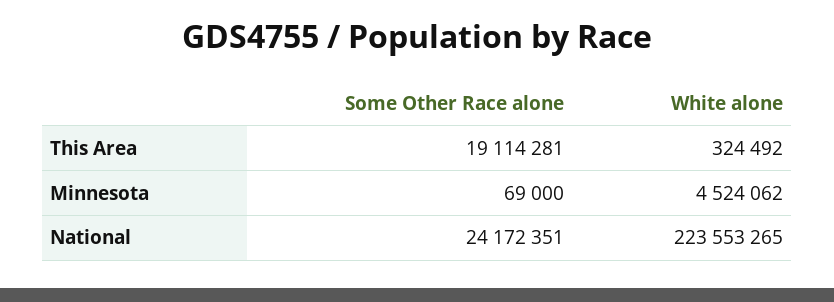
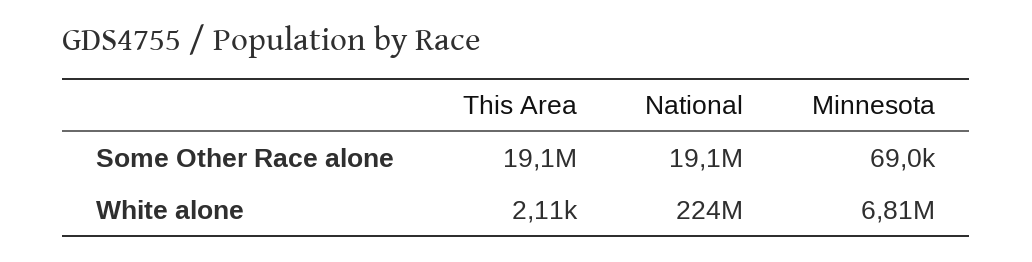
White alone, This Area: 324492 -> 2110
White alone, Minnesota: 4524062 -> 6810000
Some Other Race alone, National: 24172351 -> 19100000

